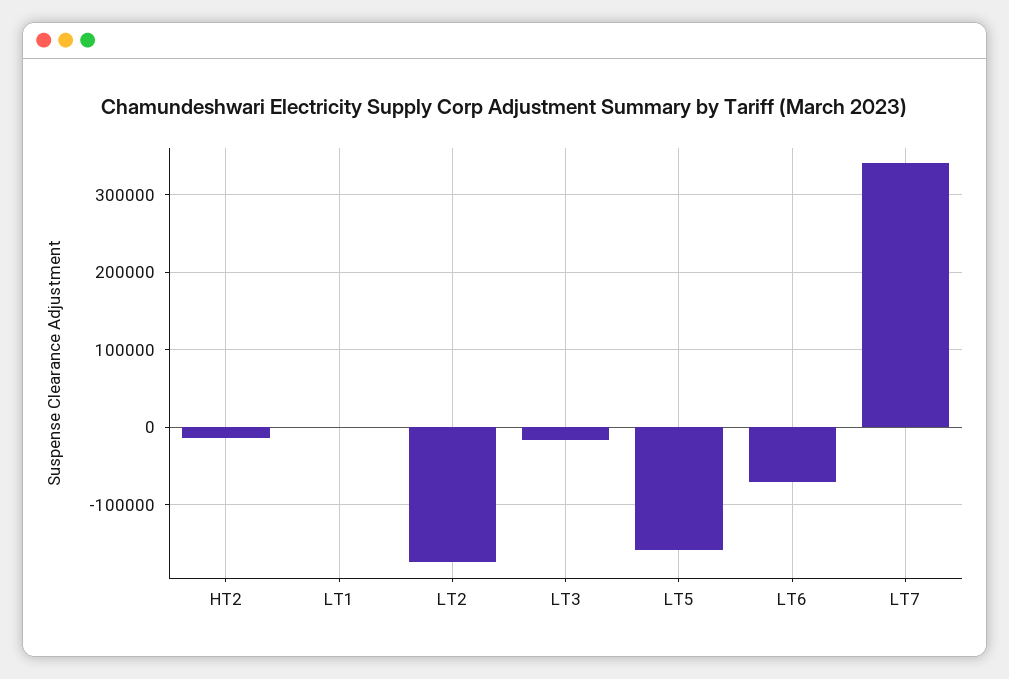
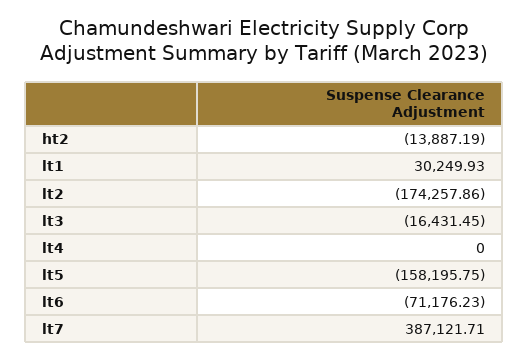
LT1: 0 -> 30249.93
LT7: 340000 -> 387121.71
lt4: none -> 0

